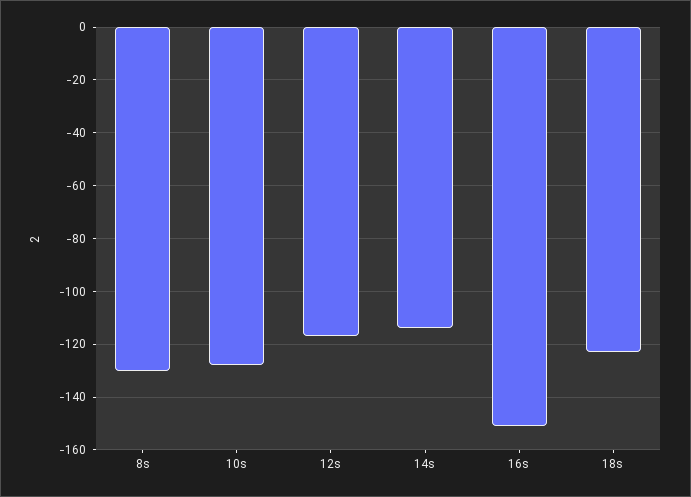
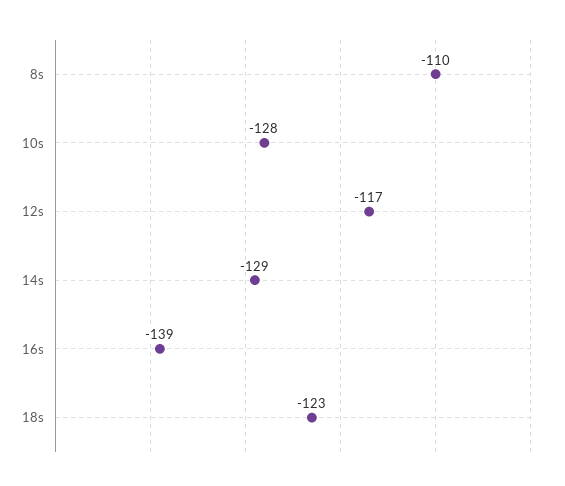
8s: -130 -> -110
14s: -115 -> -129
16s: -150 -> -139

